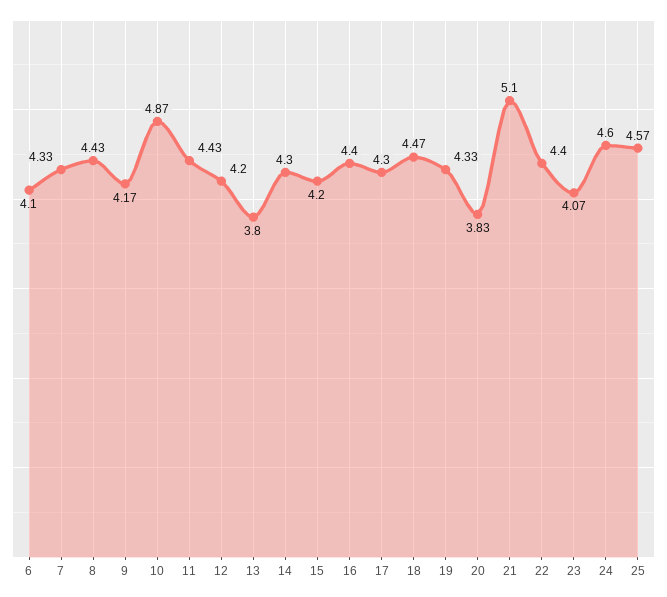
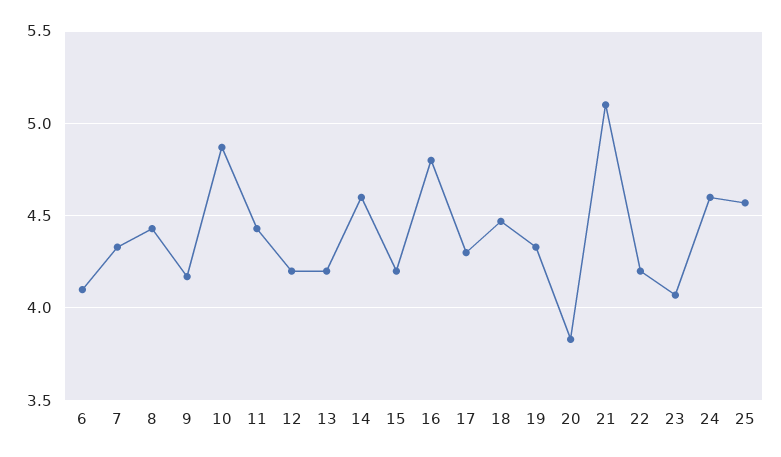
13: 3.8 -> 4.2
14: 4.3 -> 4.6
16: 4.4 -> 4.8
22: 4.4 -> 4.2

